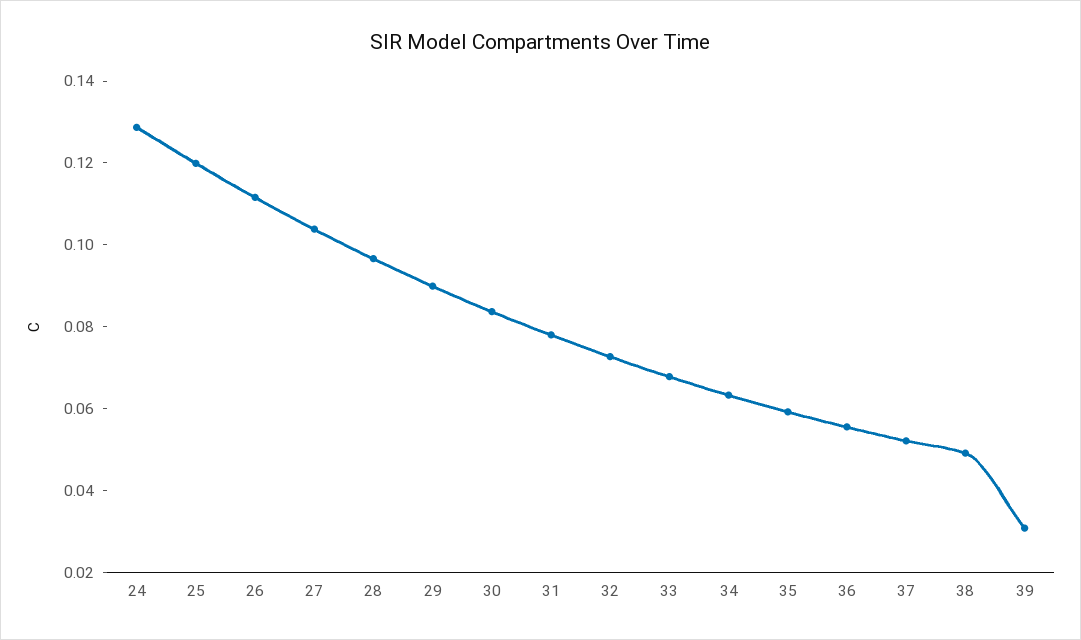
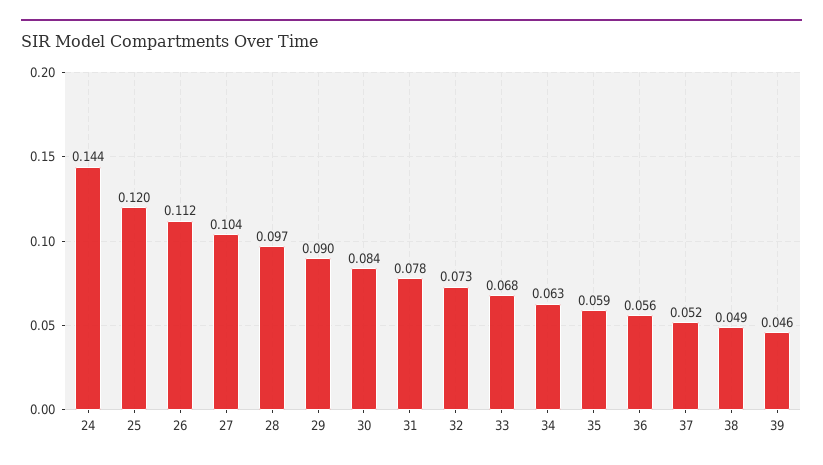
24: 0.13 -> 0.144
39: 0.03 -> 0.046

